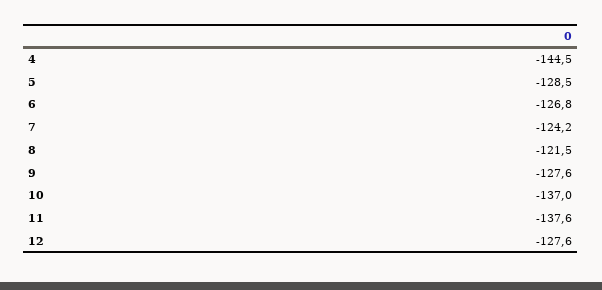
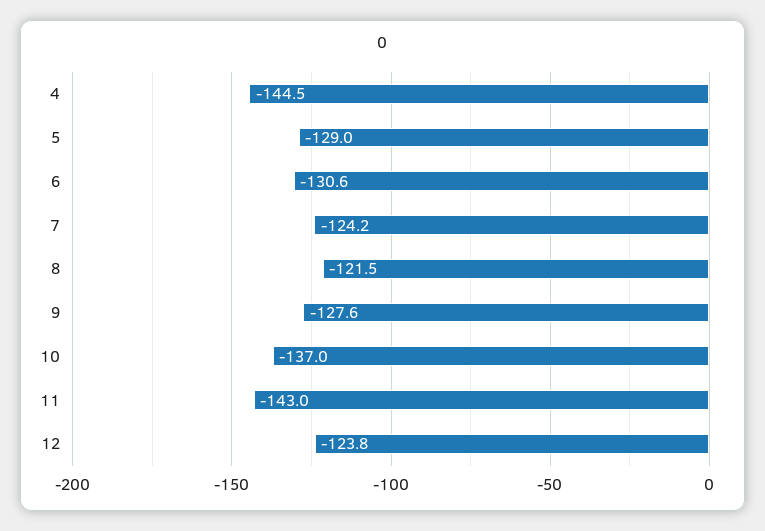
5: -128.5 -> -129
6: -126.8 -> -130.6
11: -137.6 -> -143
12: -127.6 -> -123.8

